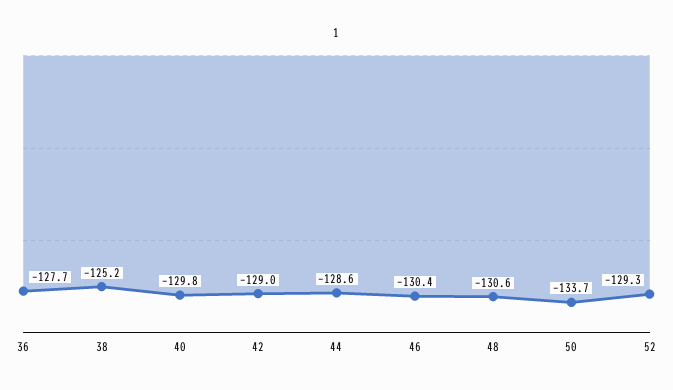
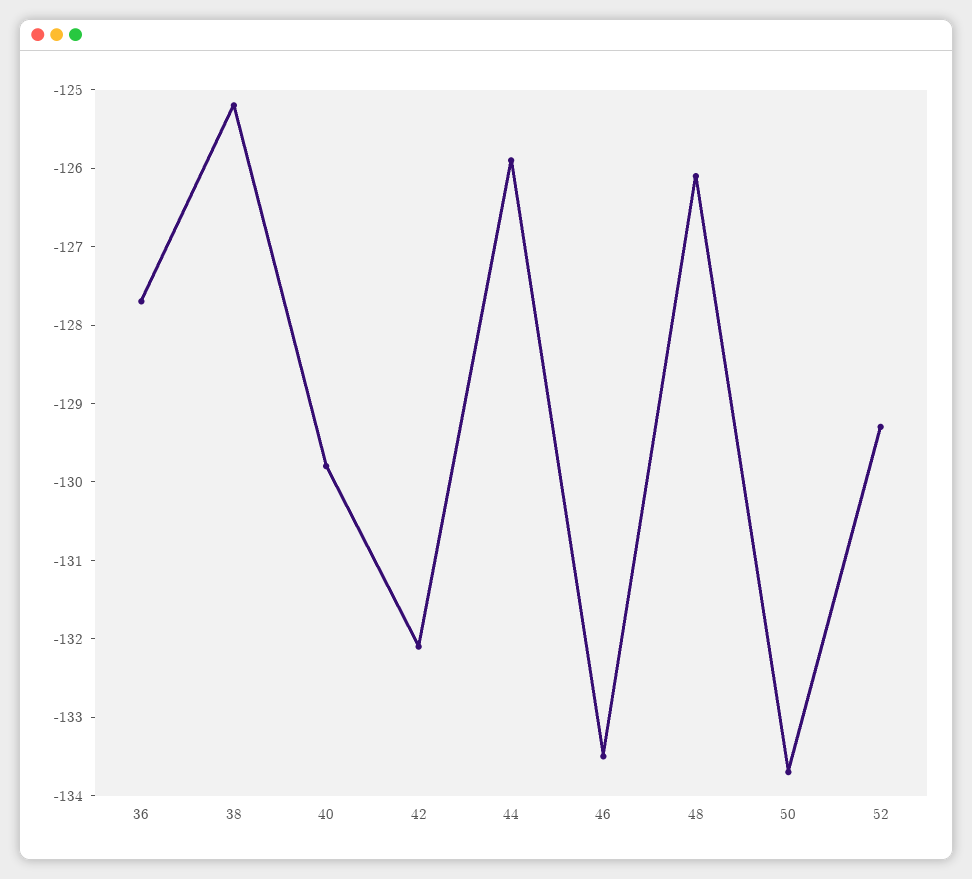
42: -129 -> -132
44: -128.6 -> -126
46: -130.4 -> -133.5
48: -130.6 -> -126

